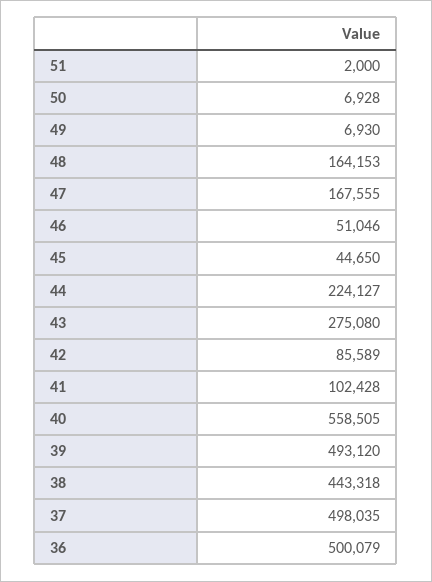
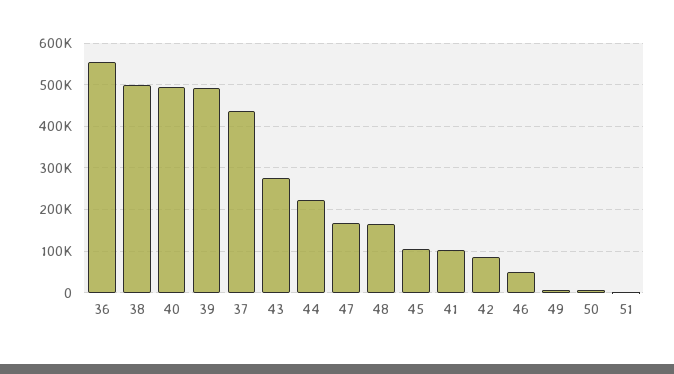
45: 44650 -> 100000
40: 558505 -> 500000
38: 443318 -> 500000
37: 498035 -> 440000
36: 500079 -> 560000

